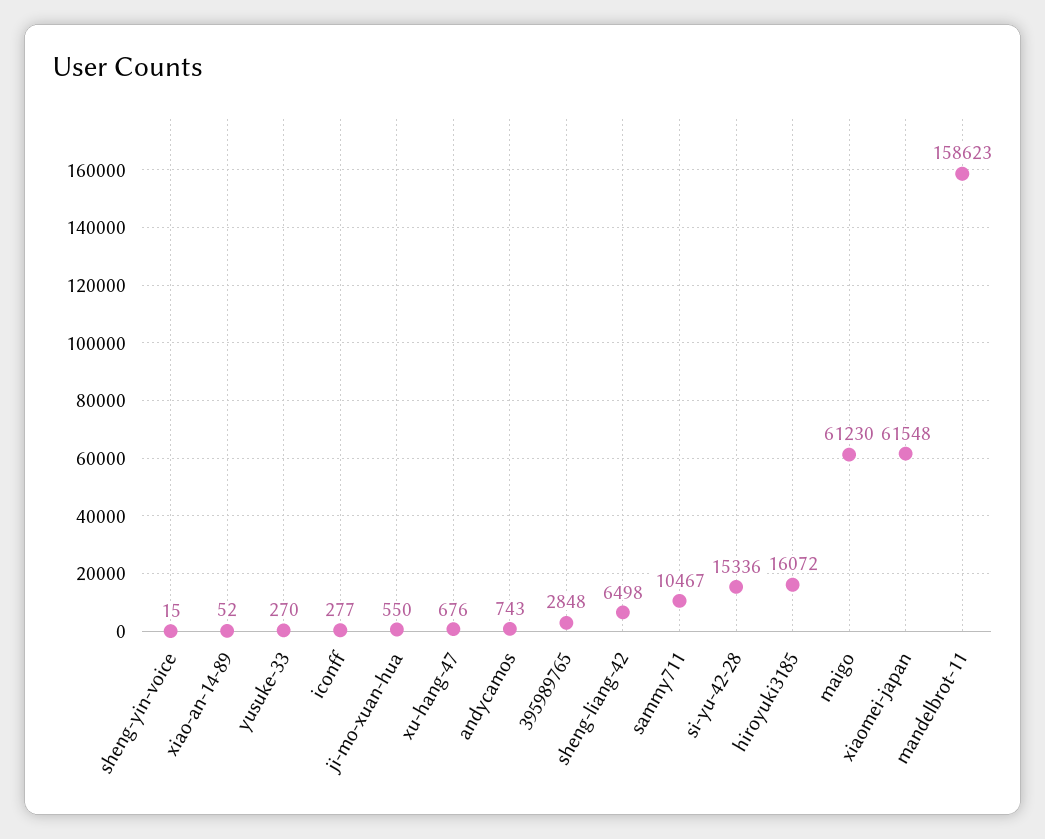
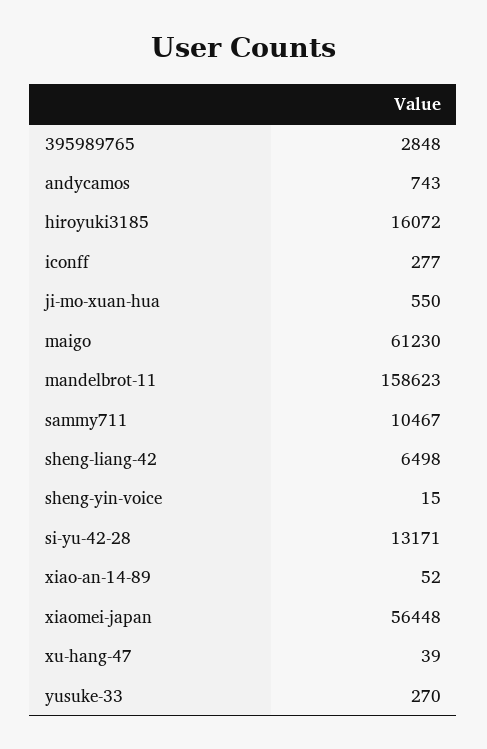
xu-hang-47: 676 -> 39
si-yu-42-28: 15336 -> 13171
xiaomei-japan: 61548 -> 56448

